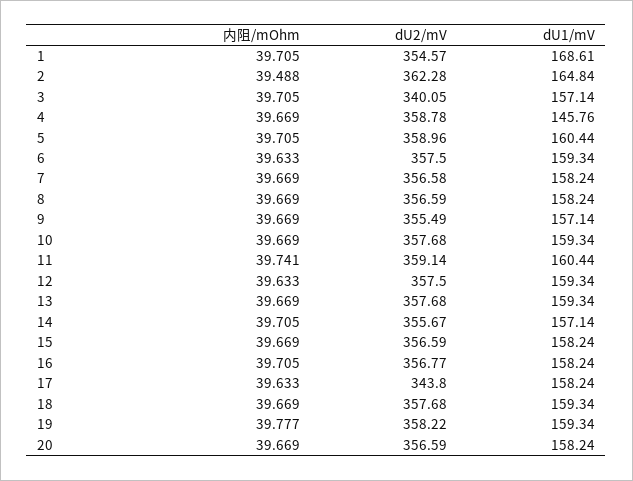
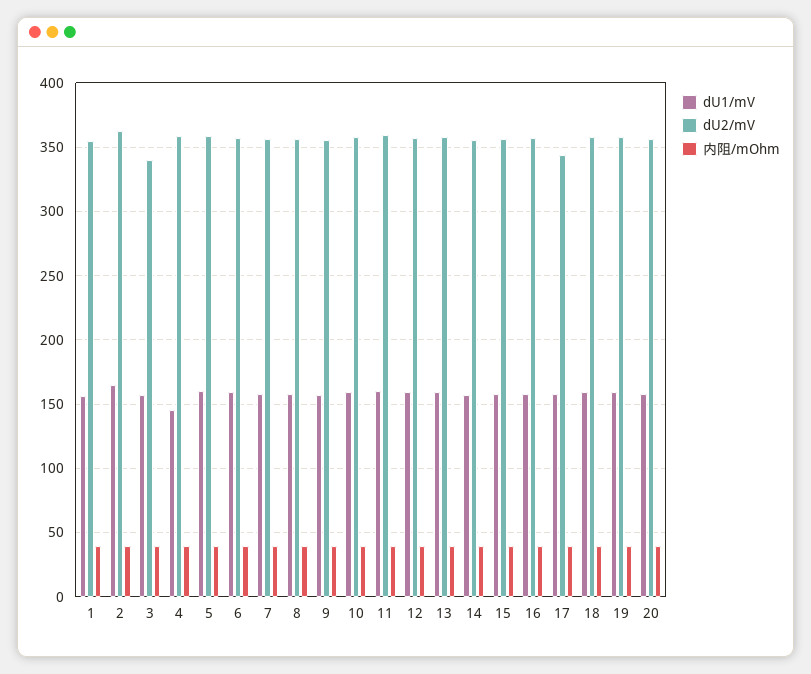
dU1/mV, 1: 168.61 -> 155

